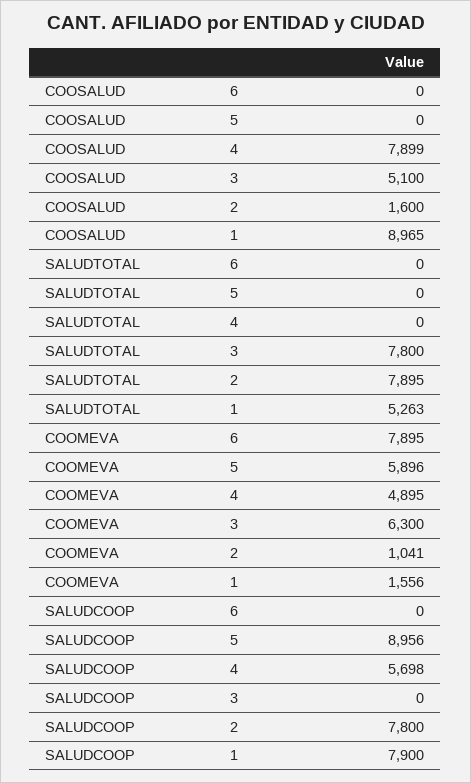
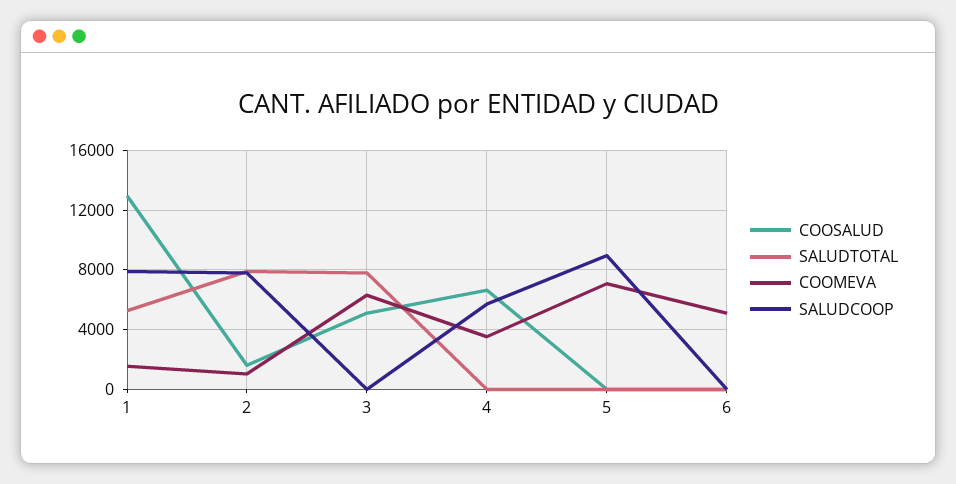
COOSALUD, 4: 7899 -> 6500
COOSALUD, 1: 8965 -> 13000
COOMEVA, 6: 7895 -> 5000
COOMEVA, 5: 5896 -> 7000
COOMEVA, 4: 4895 -> 3500

